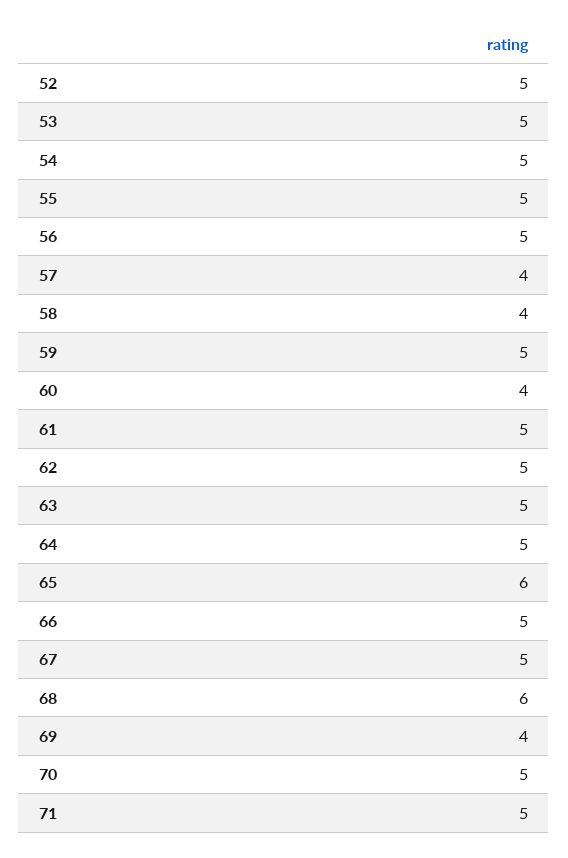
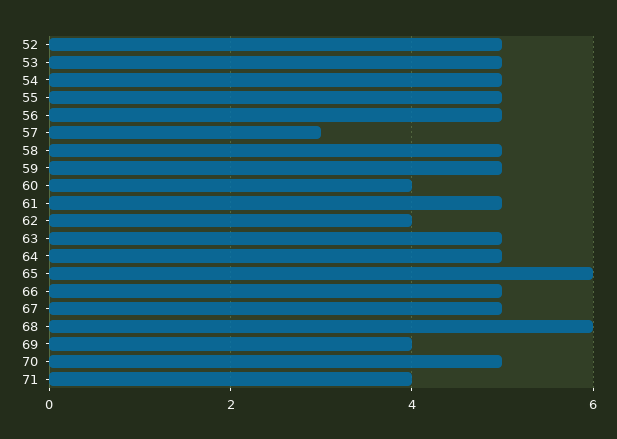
57: 4 -> 3
58: 4 -> 5
62: 5 -> 4
71: 5 -> 4

